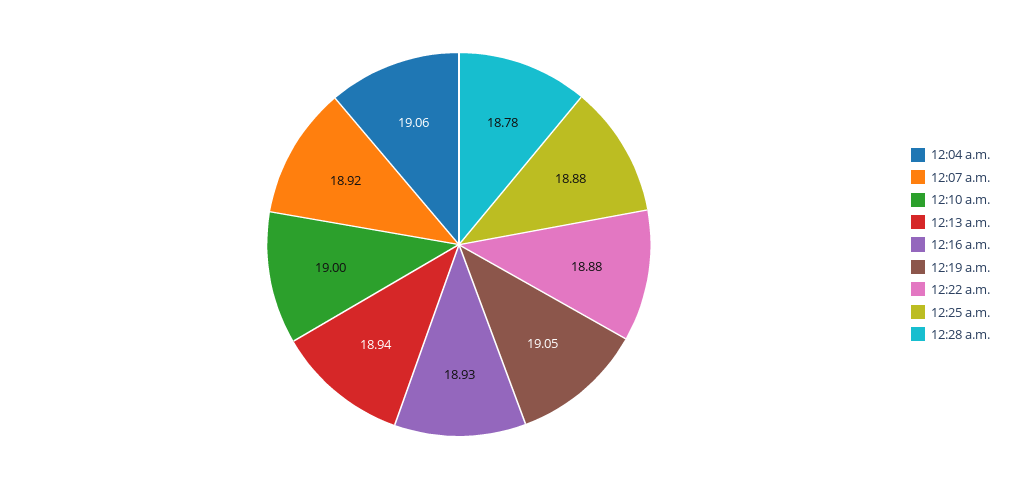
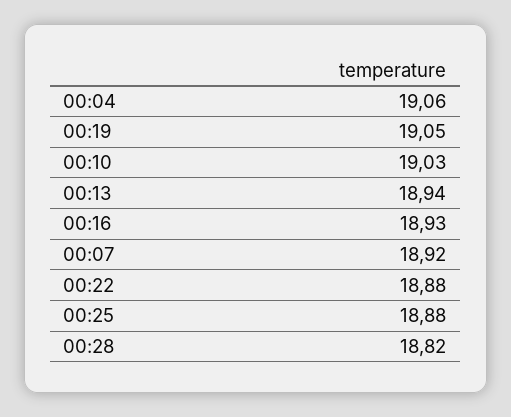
12:10 a.m.: 19 -> 19.03
12:28 a.m.: 18.78 -> 18.82

